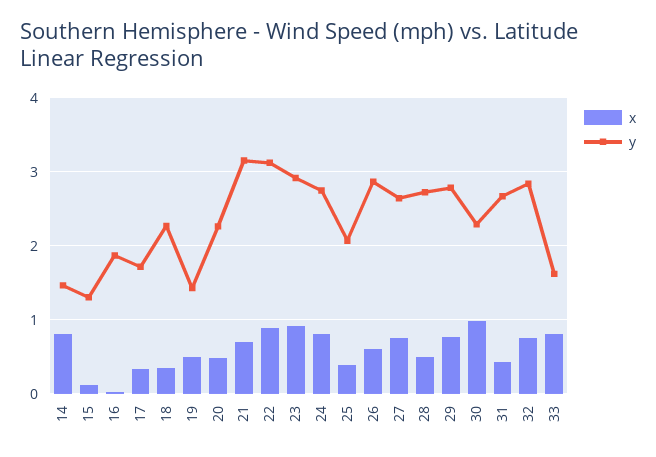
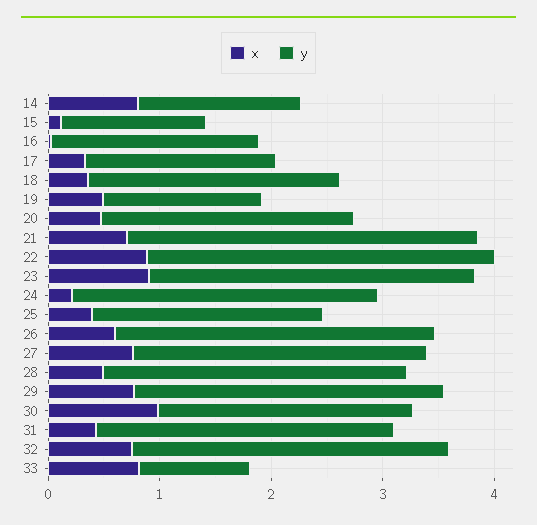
x, 24: 0.8 -> 0.2
y, 33: 1.6 -> 1

